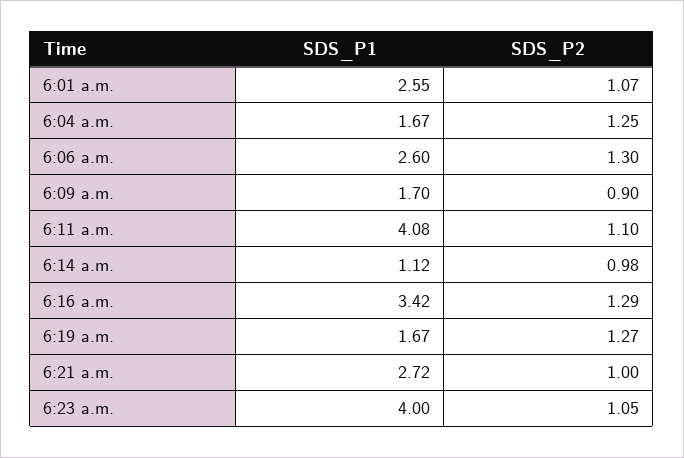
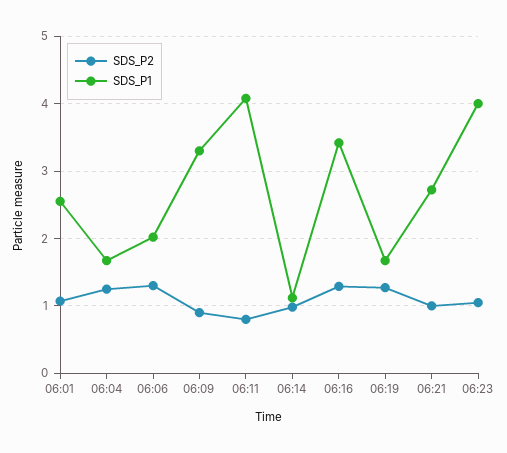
SDS_P1, 6:06 a.m.: 2.6 -> 2
SDS_P1, 6:09 a.m.: 1.7 -> 3.3
SDS_P2, 6:11 a.m.: 1.1 -> 0.8

